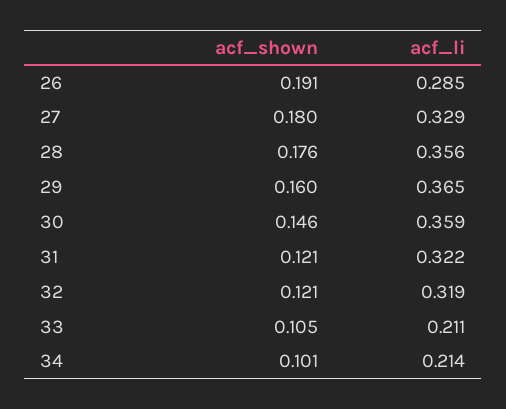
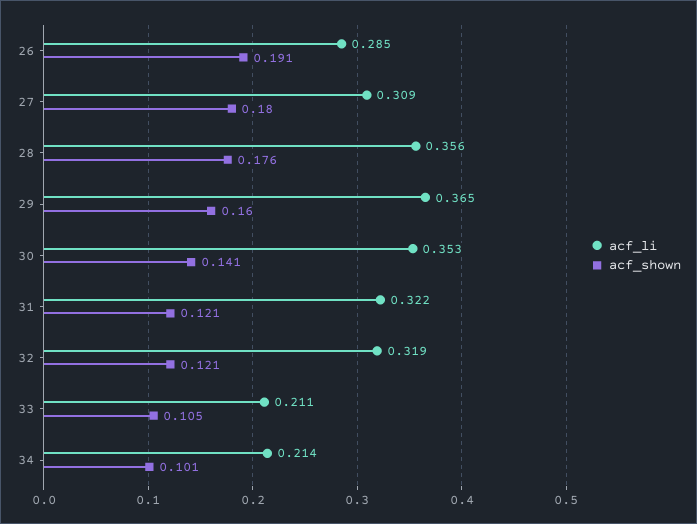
acf_li, 27: 0.329 -> 0.309
acf_shown, 30: 0.146 -> 0.141
acf_li, 30: 0.359 -> 0.353

